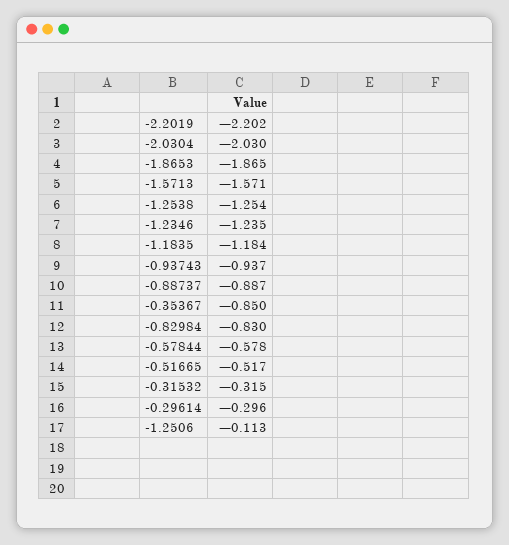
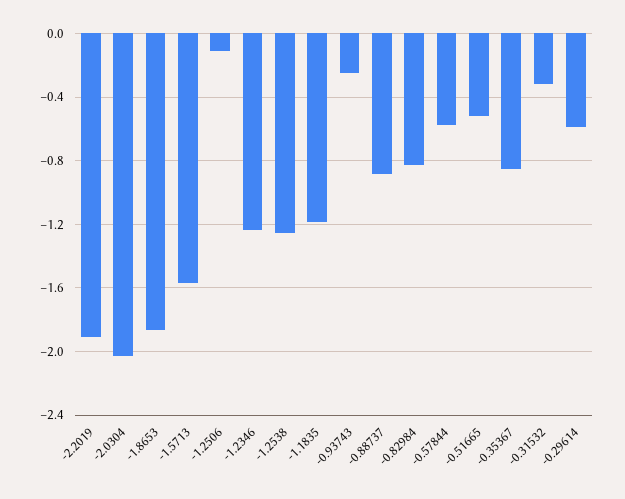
-2.2019: -2.202 -> -1.9
-0.93743: -0.937 -> -0.25
-0.29614: -0.296 -> -0.6

